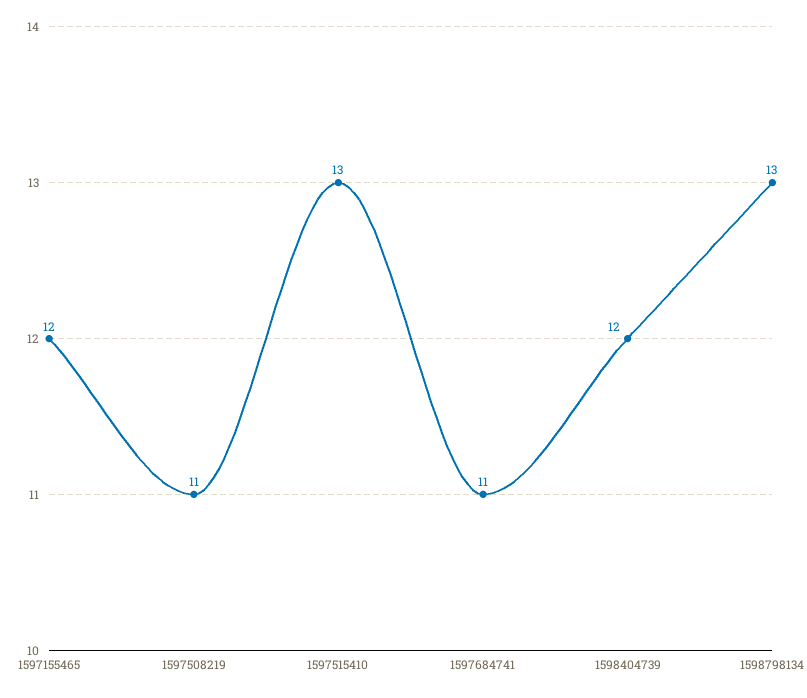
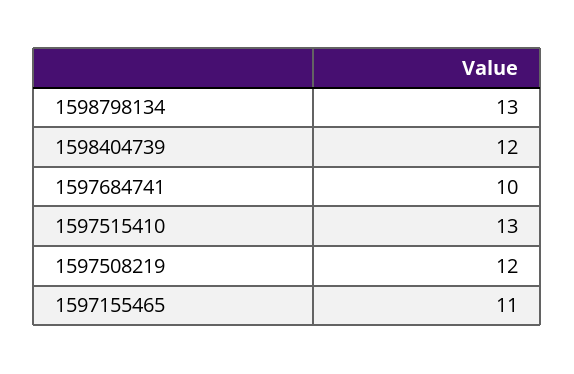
1597155465: 12 -> 11
1597508219: 11 -> 12
1597684741: 11 -> 10

